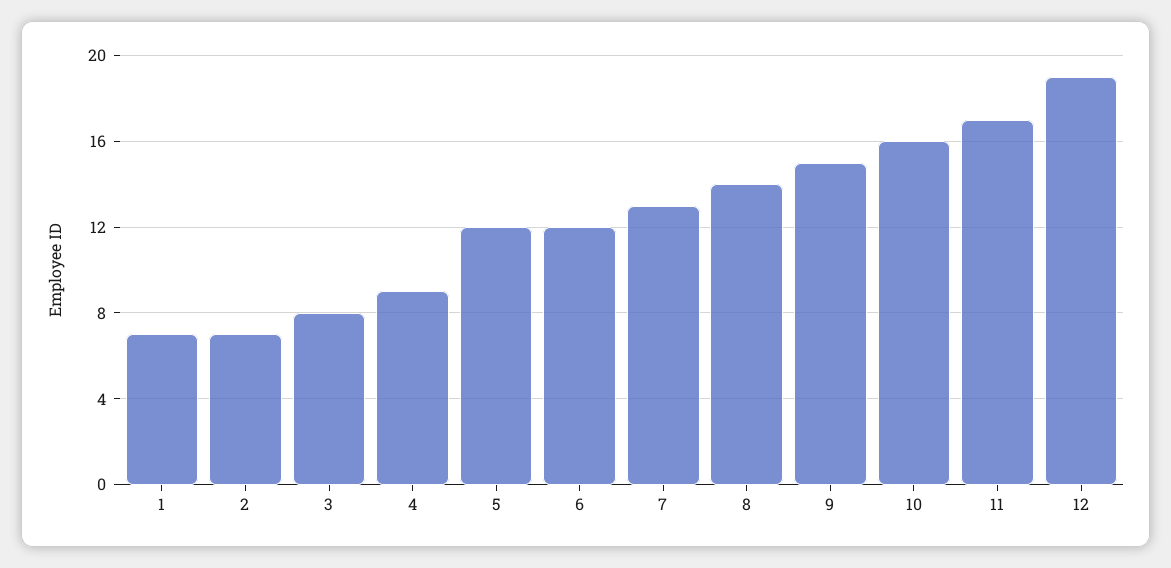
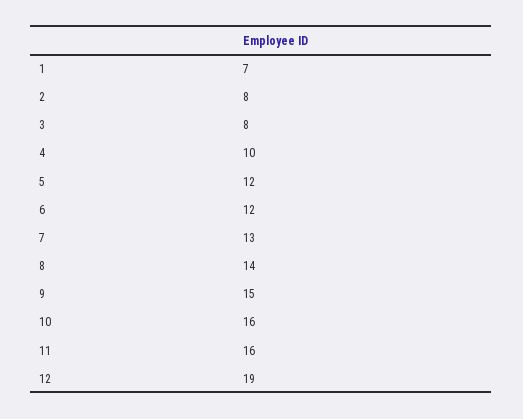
2: 7 -> 8
4: 9 -> 10
11: 17 -> 16

